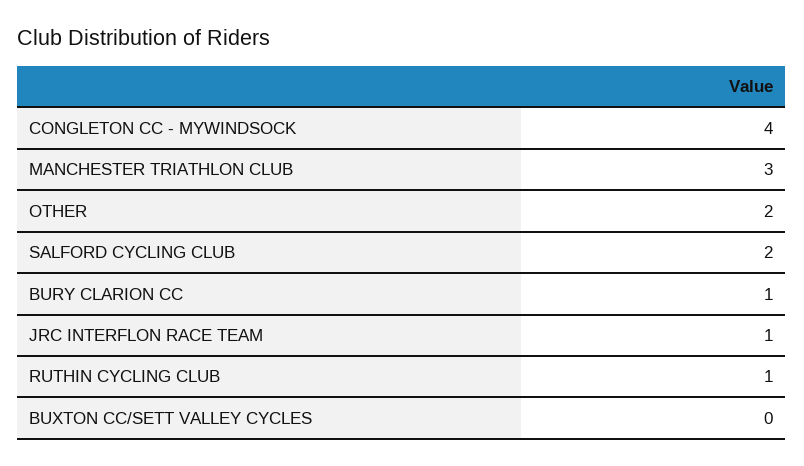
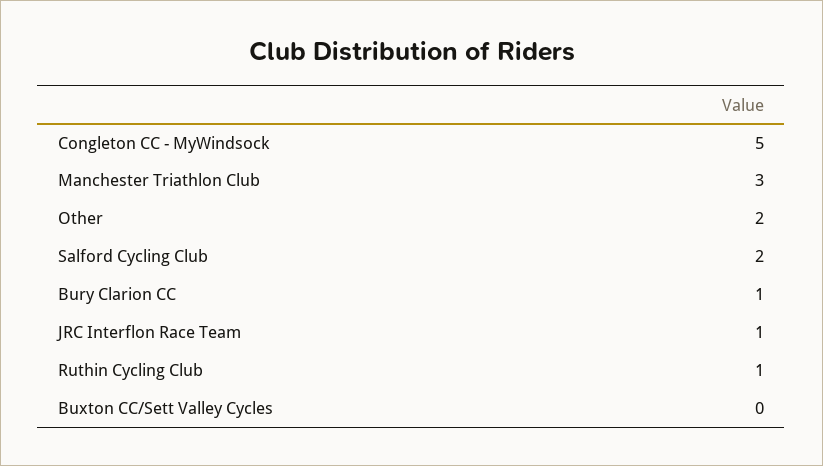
CONGLETON CC - MYWINDSOCK: 4 -> 5

